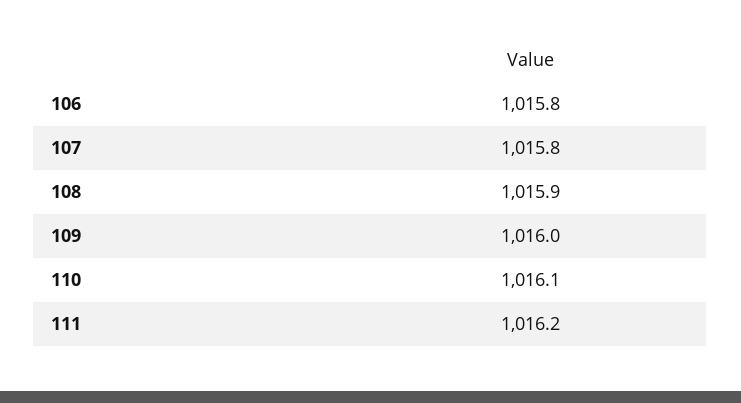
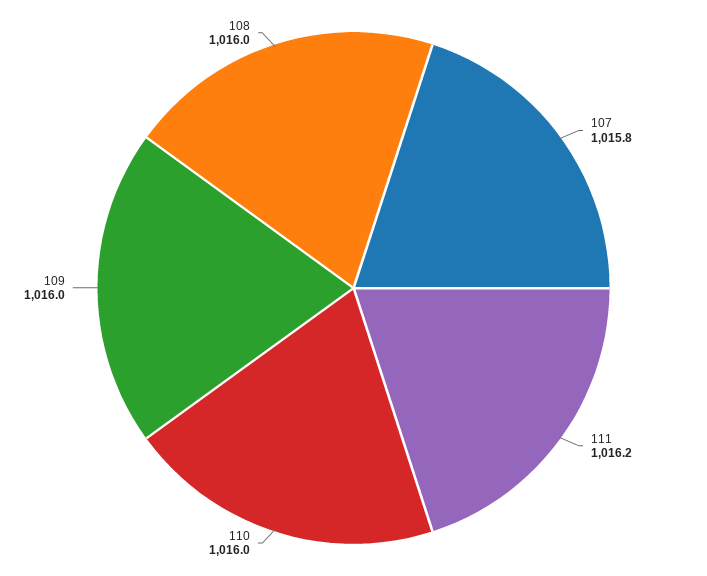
106: 1015.8 -> none
108: 1015.9 -> 1016
110: 1016.1 -> 1016

